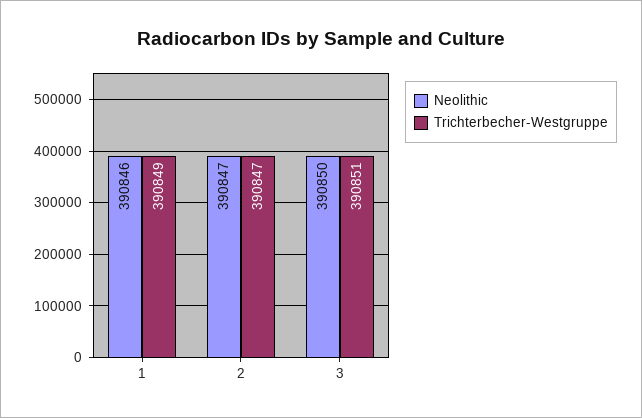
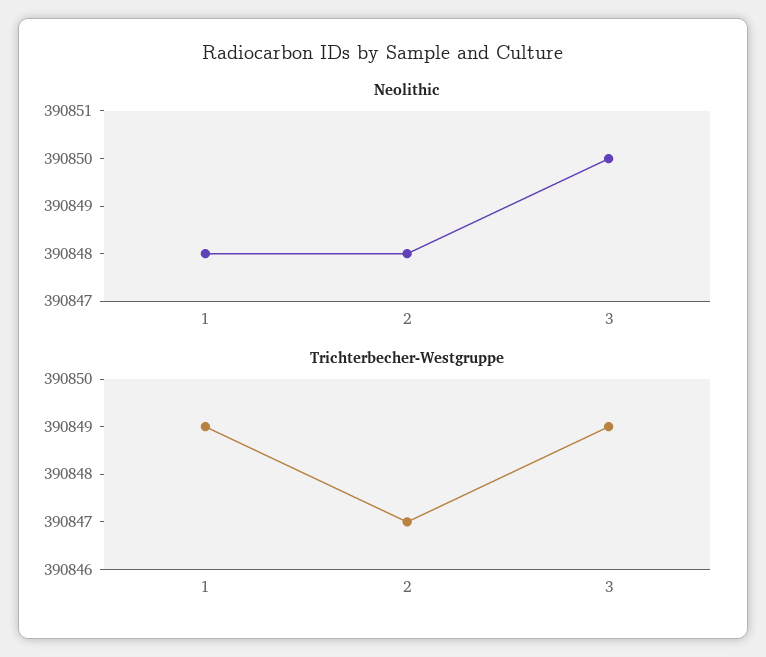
Neolithic, 1: 390846 -> 390848
Neolithic, 2: 390847 -> 390848
Trichterbecher-Westgruppe, 3: 390851 -> 390849

